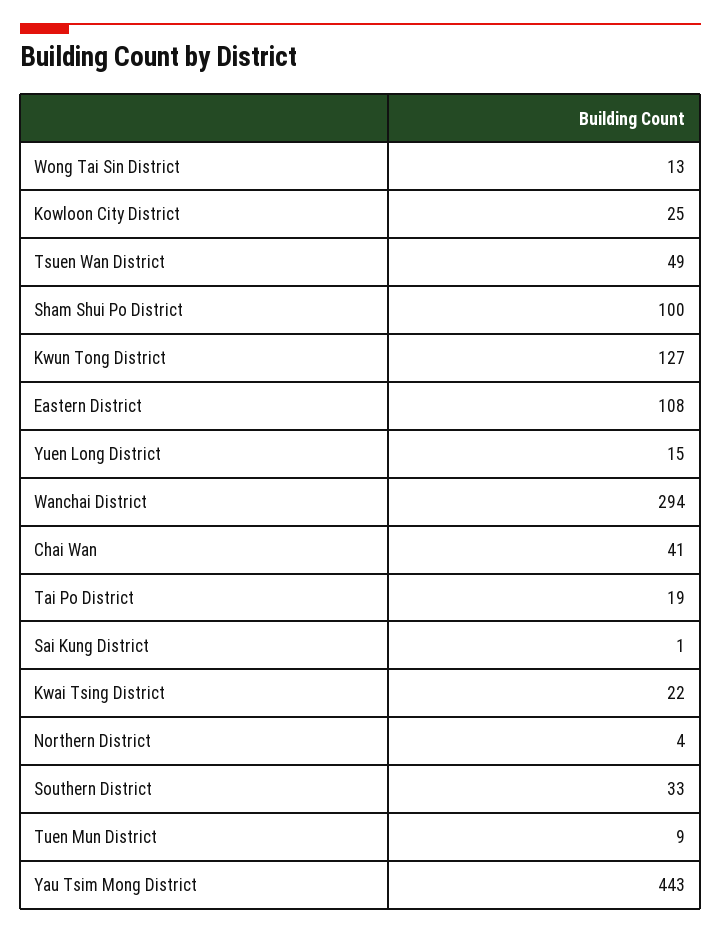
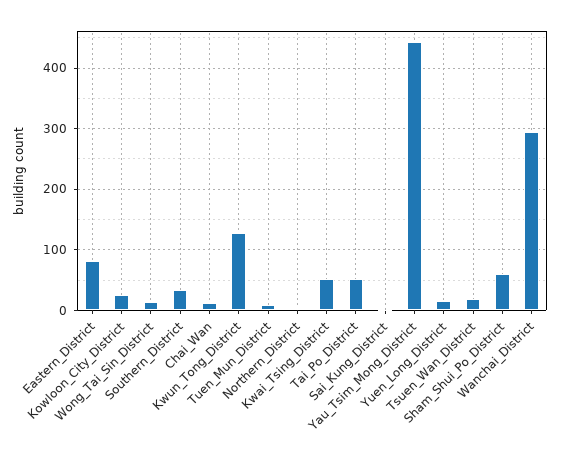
Tsuen Wan District: 49 -> 20
Sham Shui Po District: 100 -> 60
Eastern District: 108 -> 80
Chai Wan: 41 -> 10
Tai Po District: 19 -> 50
Kwai Tsing District: 22 -> 50

